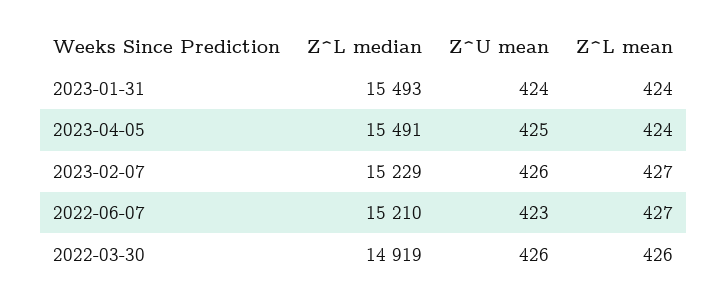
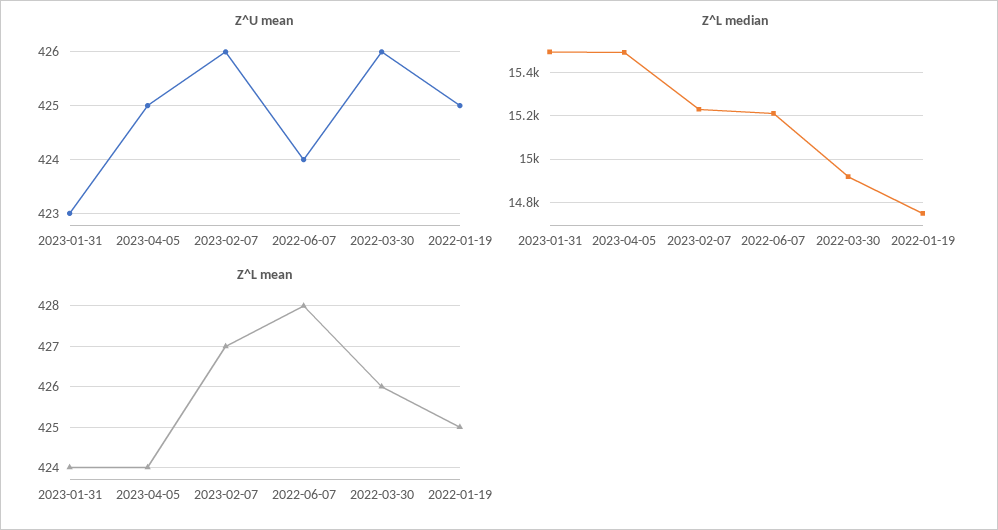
Z^U mean, 2023-01-31: 424 -> 423
Z^U mean, 2022-06-07: 423 -> 424
Z^L mean, 2022-06-07: 427 -> 428
Z^U mean, 2022-01-19: none -> 425
Z^L median, 2022-01-19: none -> 14750
Z^L mean, 2022-01-19: none -> 425

